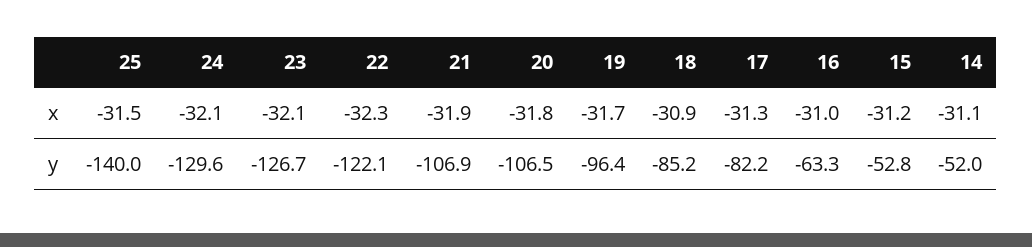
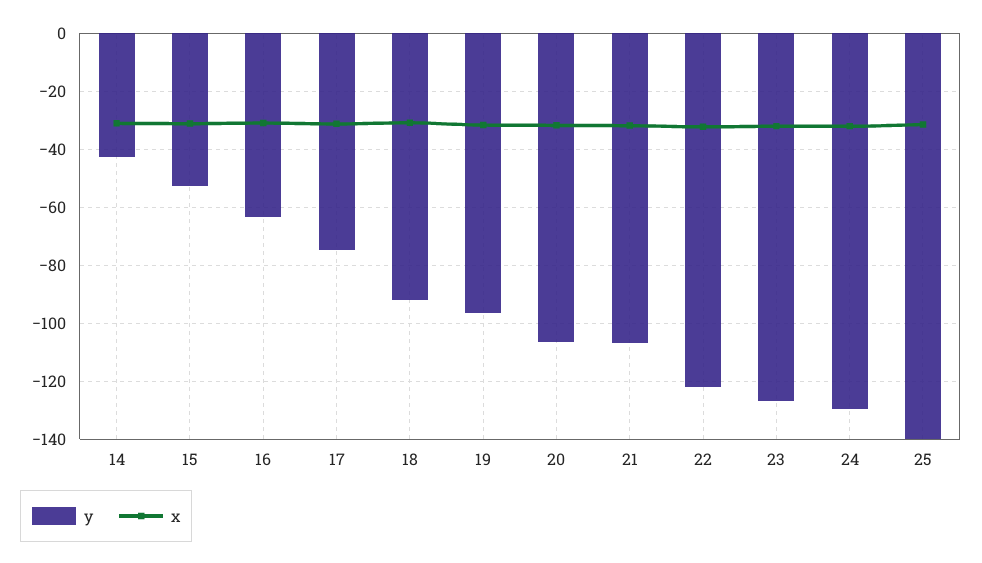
y, 18: -85.2 -> -92.5
y, 17: -82.2 -> -75
y, 14: -52 -> -42.5

